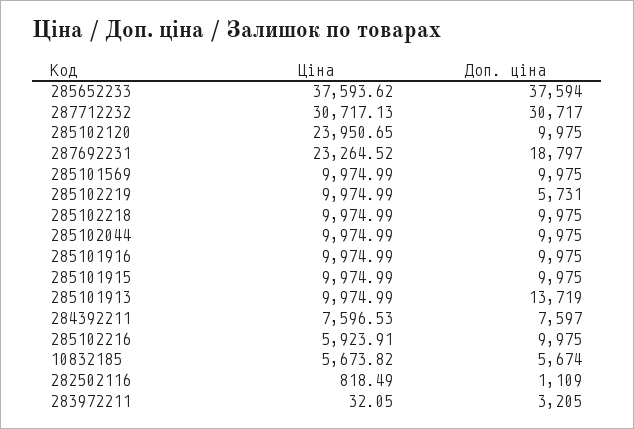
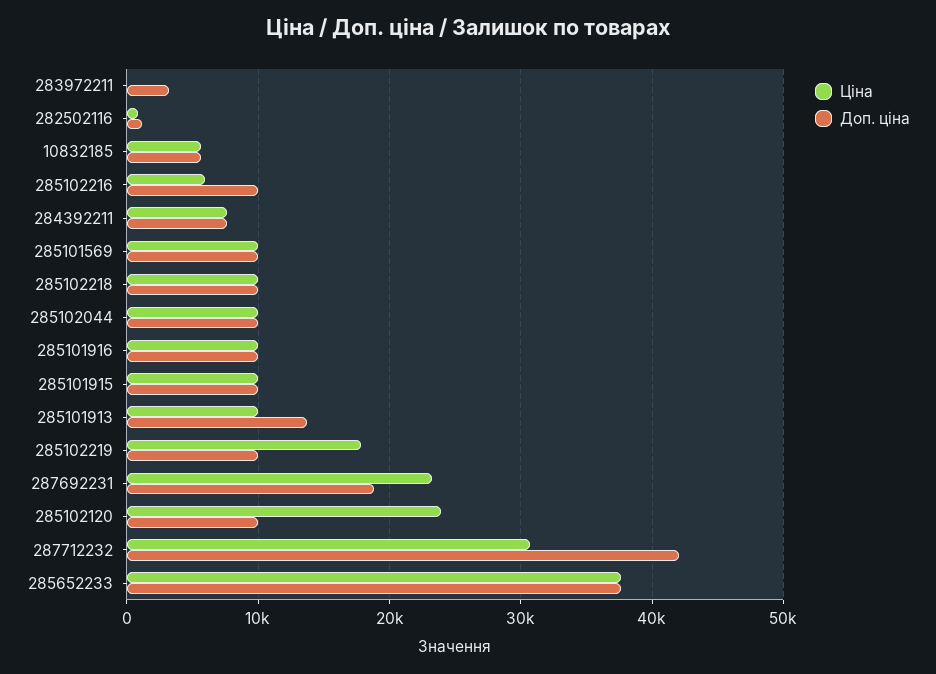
Доп. ціна, 287712232: 30717 -> 42000
Ціна, 285102219: 9974.99 -> 18000
Доп. ціна, 285102219: 5731 -> 10000

